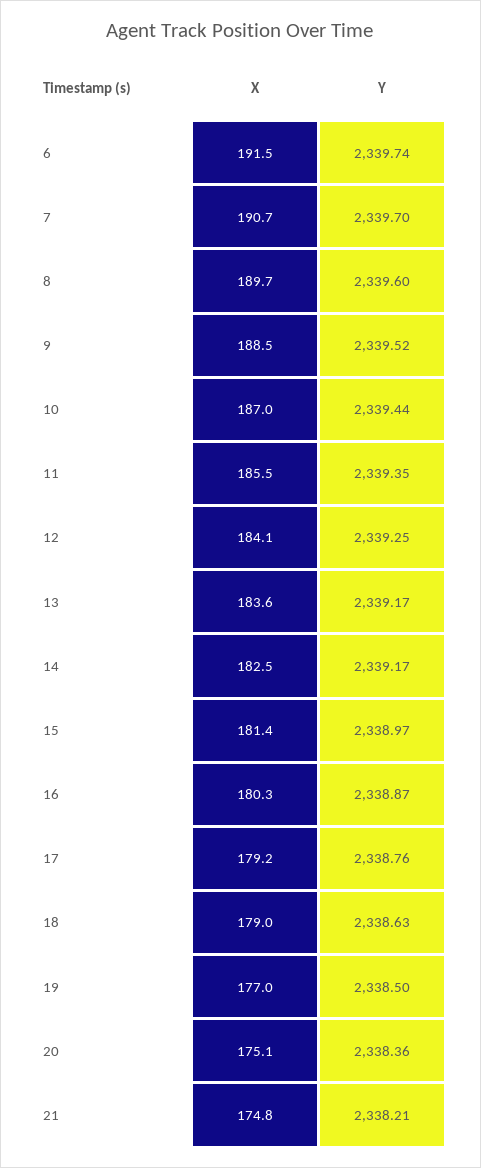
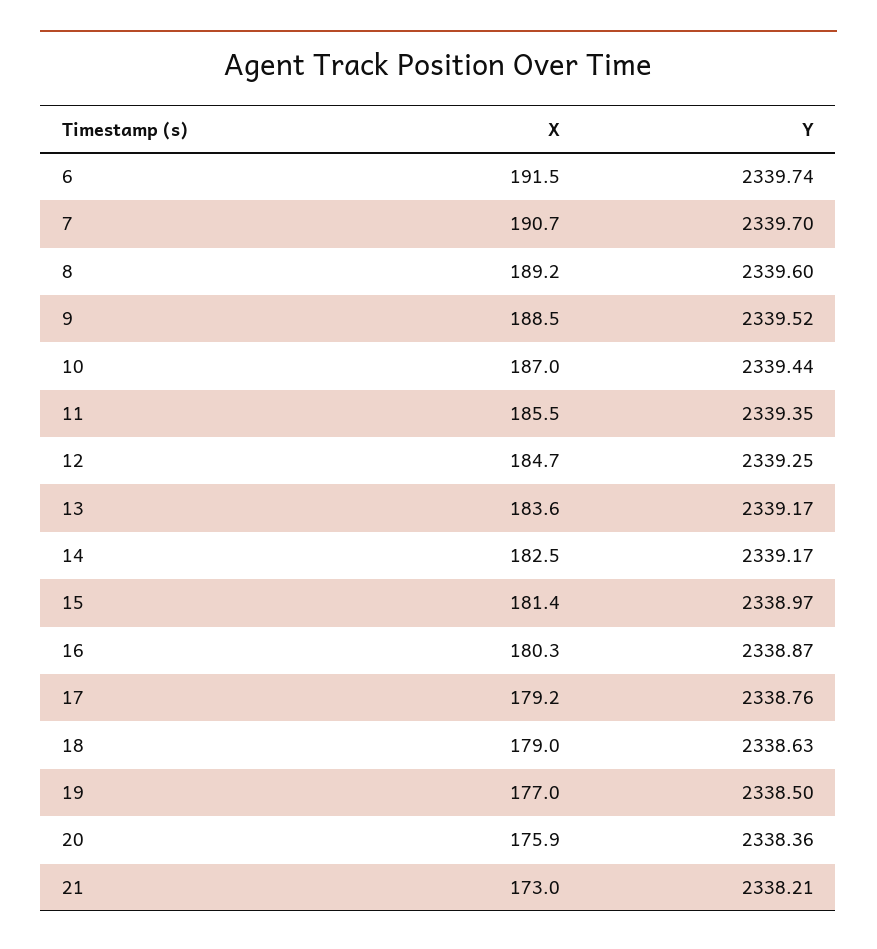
X, 8: 189.7 -> 189.2
X, 12: 184.1 -> 184.7
X, 20: 175.1 -> 175.9
X, 21: 174.8 -> 173

